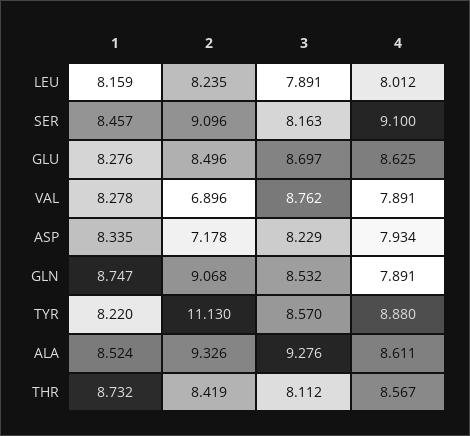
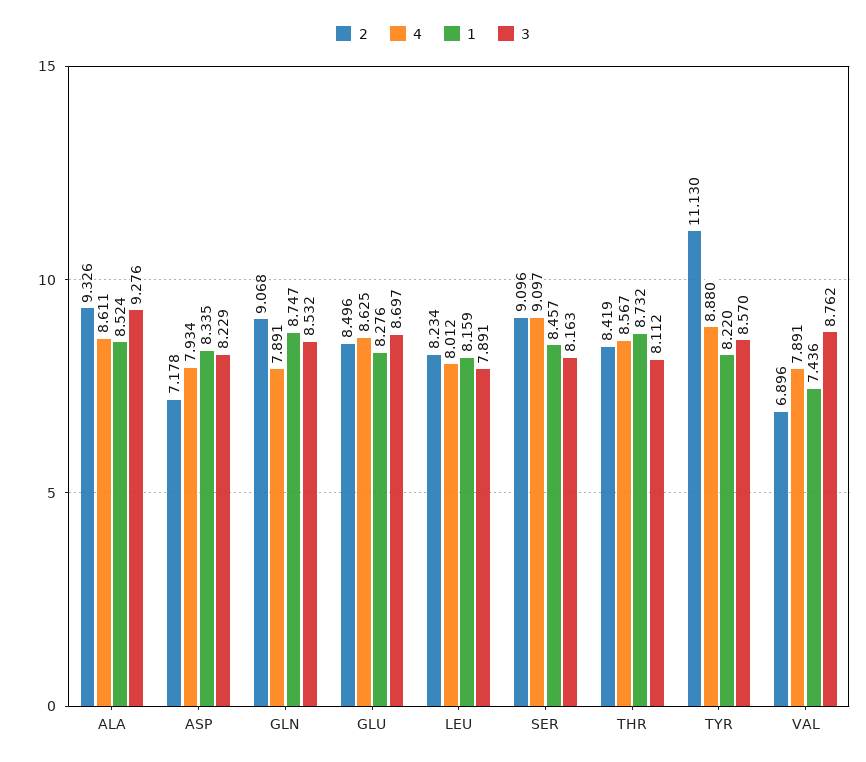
2, LEU: 8.235 -> 8.234
4, SER: 9.1 -> 9.097
1, VAL: 8.278 -> 7.436

